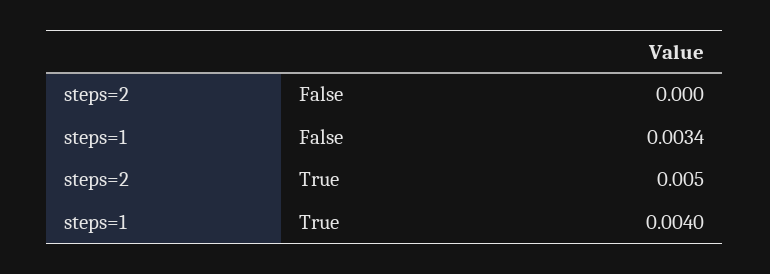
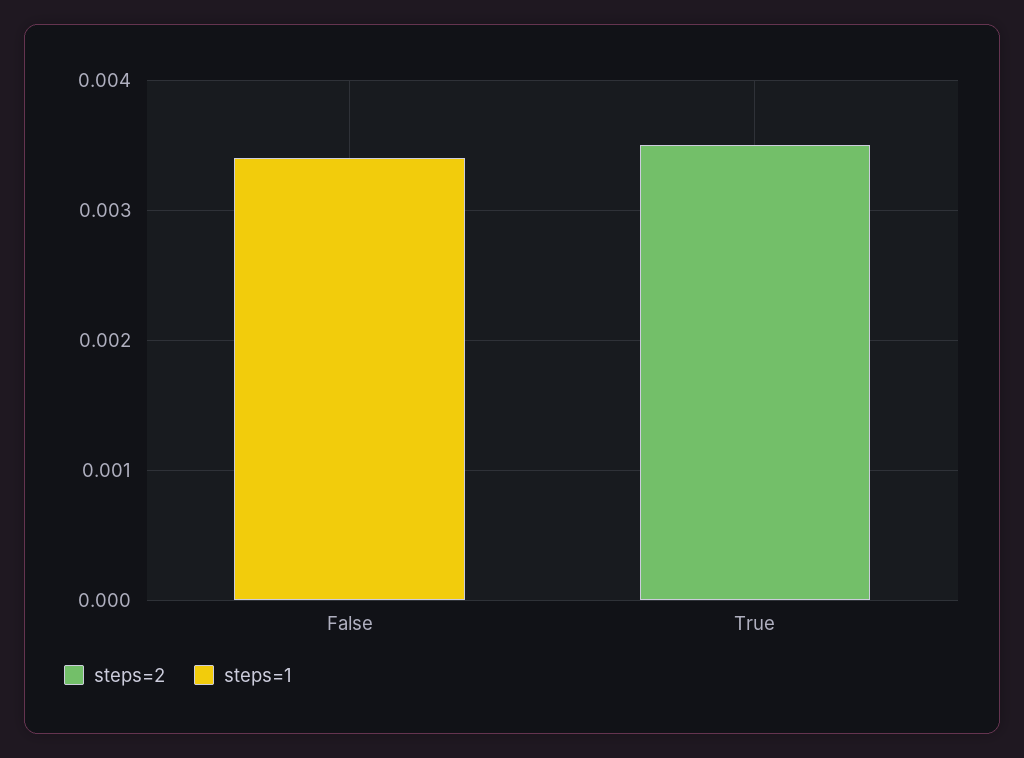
steps=2, True: 0.005 -> 0.0035
steps=1, True: 0.004 -> 0

